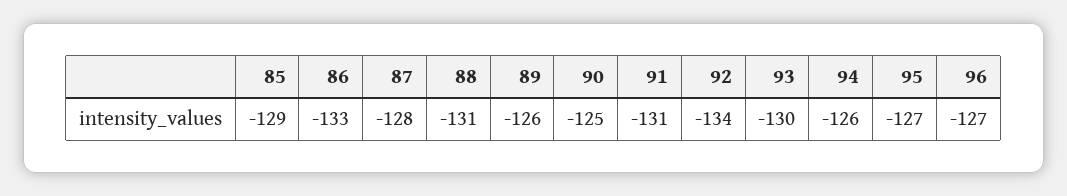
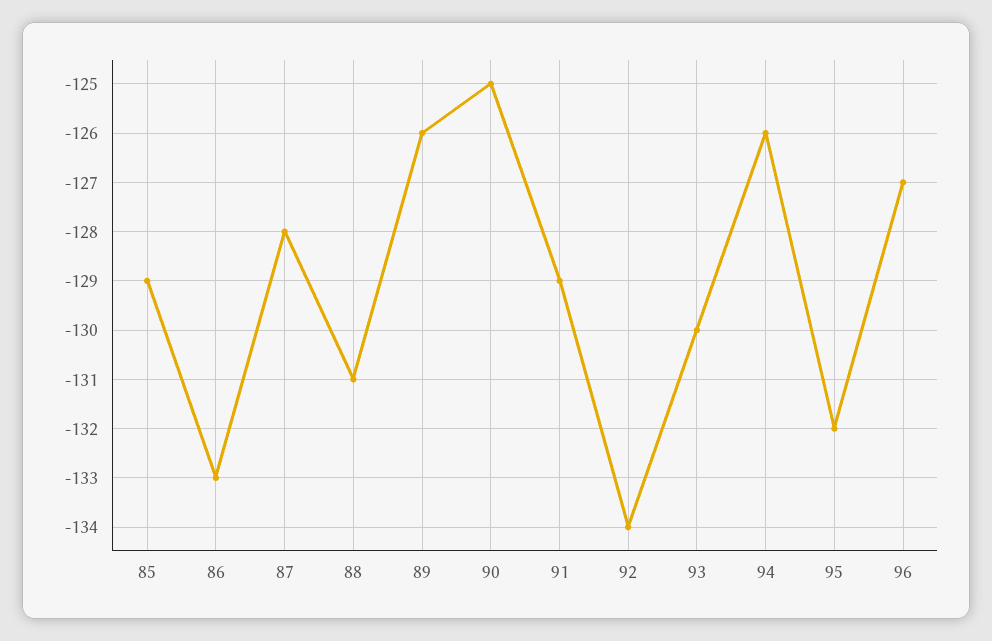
91: -131 -> -129
95: -127 -> -132

